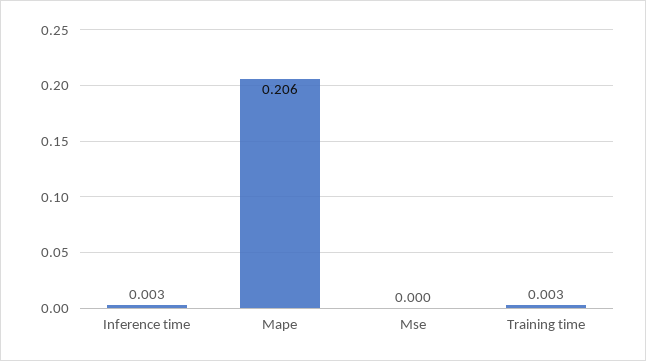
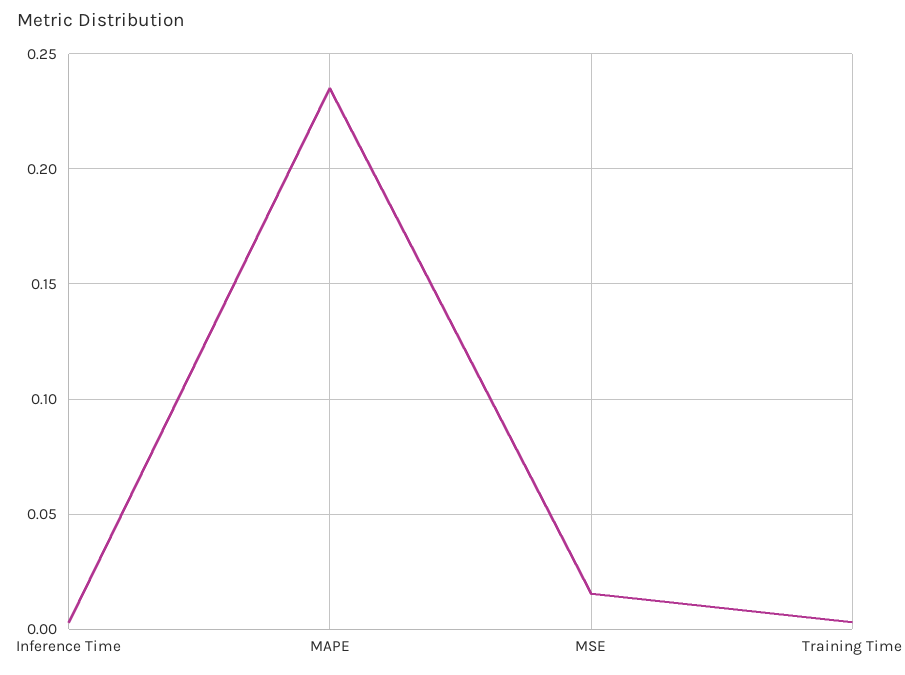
Mape: 0.206 -> 0.235
Mse: 0 -> 0.015

